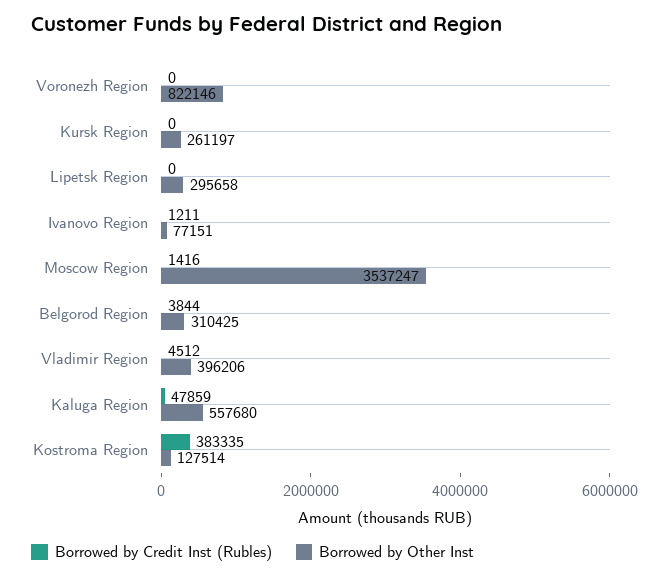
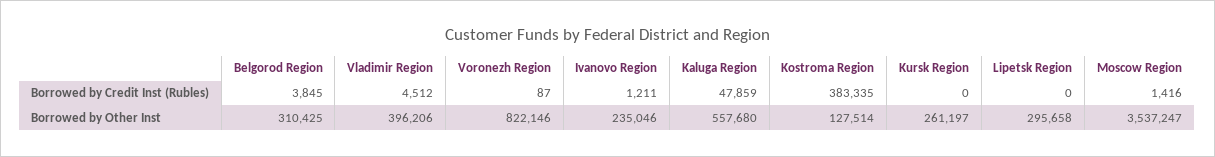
Borrowed by Credit Inst (Rubles), Voronezh Region: 0 -> 87
Borrowed by Other Inst, Ivanovo Region: 77151 -> 235046
Borrowed by Credit Inst (Rubles), Belgorod Region: 3844 -> 3845

